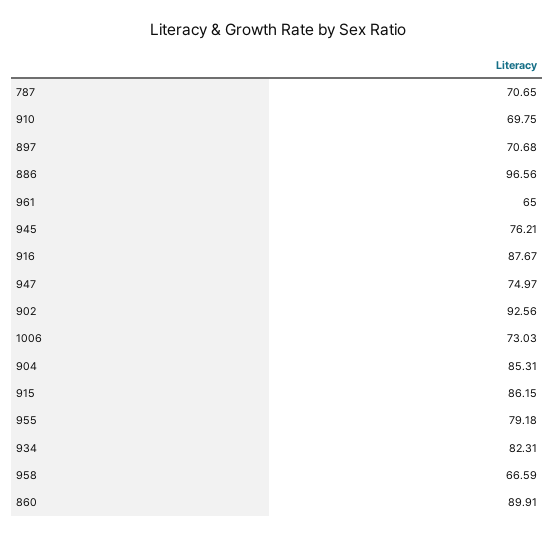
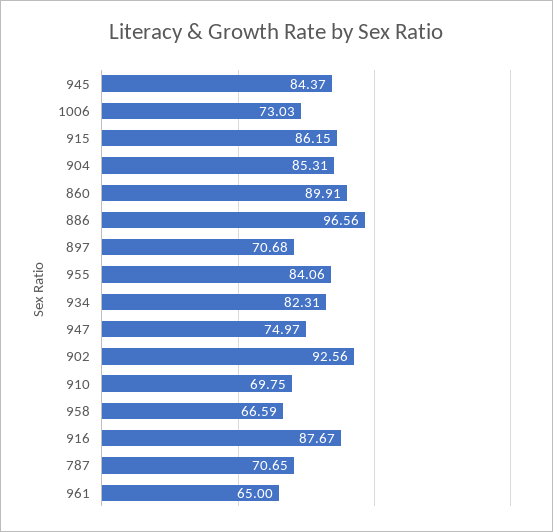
945: 76.21 -> 84.37
955: 79.18 -> 84.06

